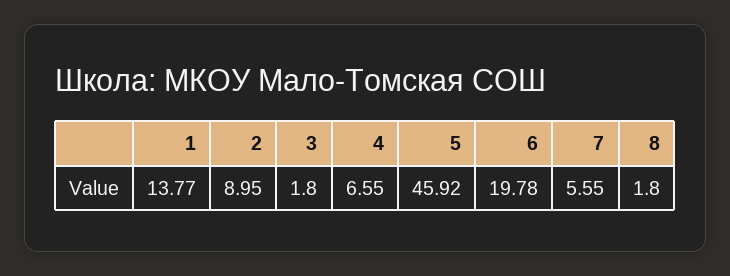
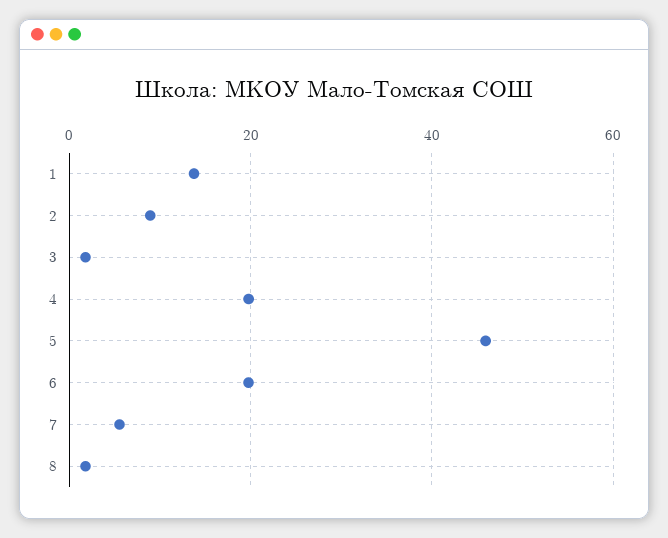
4: 6.55 -> 20

